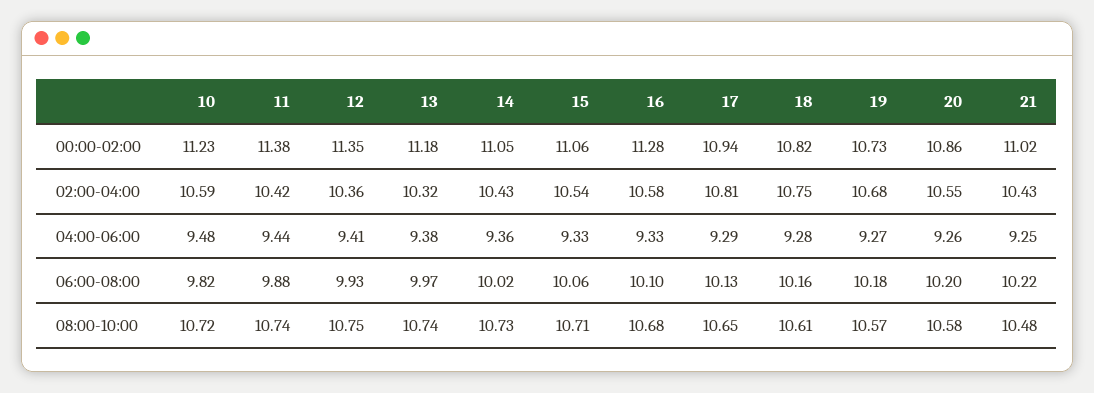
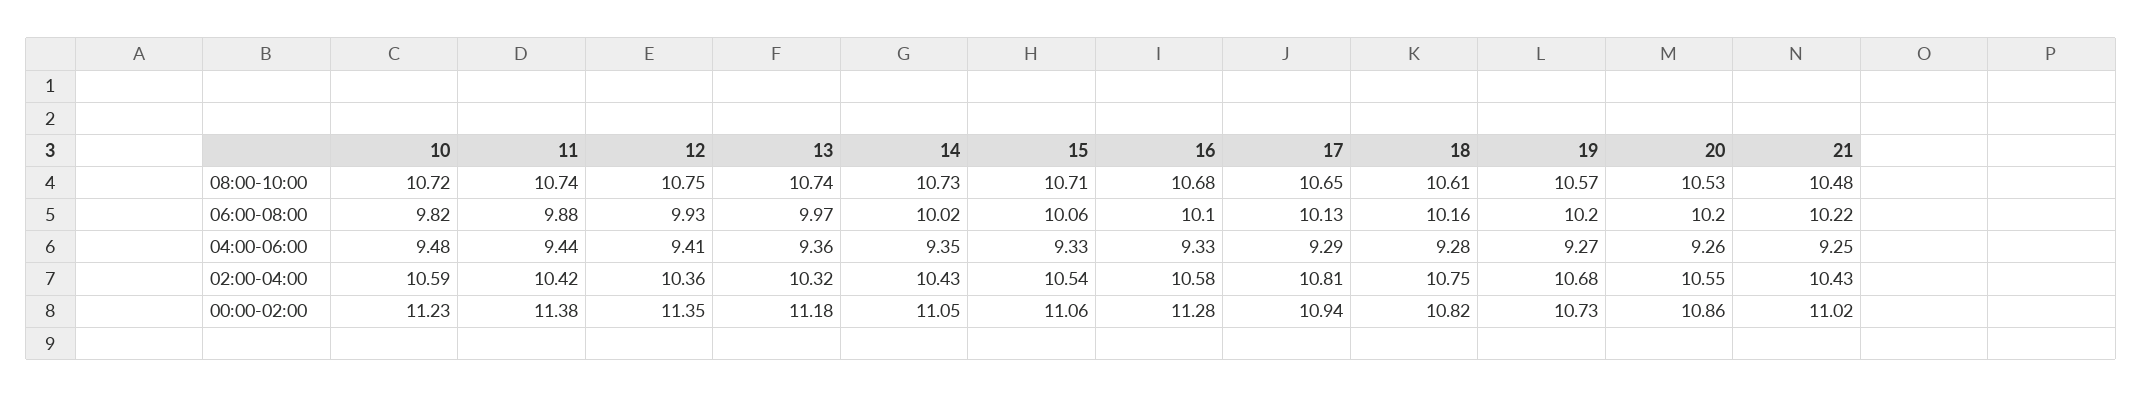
13, 04:00-06:00: 9.38 -> 9.36
14, 04:00-06:00: 9.36 -> 9.35
19, 06:00-08:00: 10.18 -> 10.2
20, 08:00-10:00: 10.58 -> 10.53

